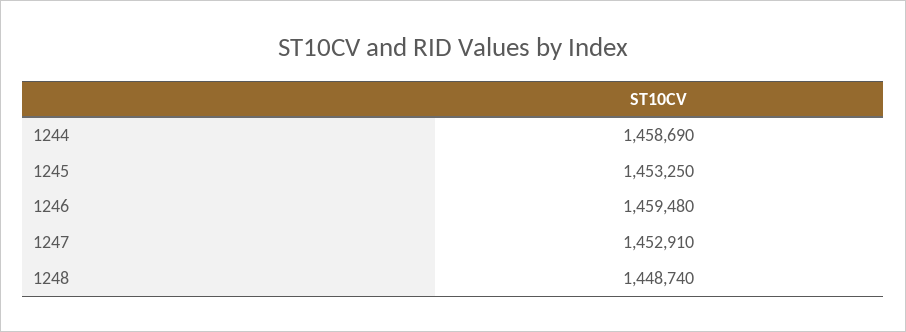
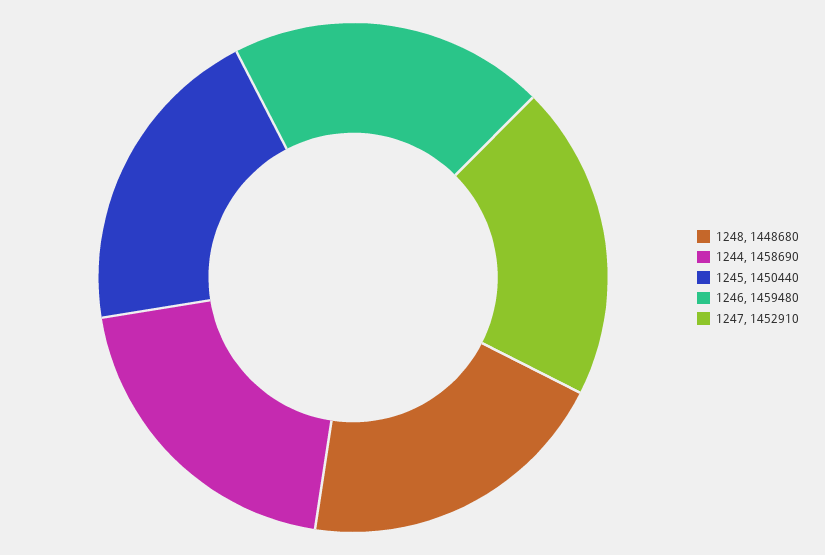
1245: 1453250 -> 1450440
1248: 1448740 -> 1448680

